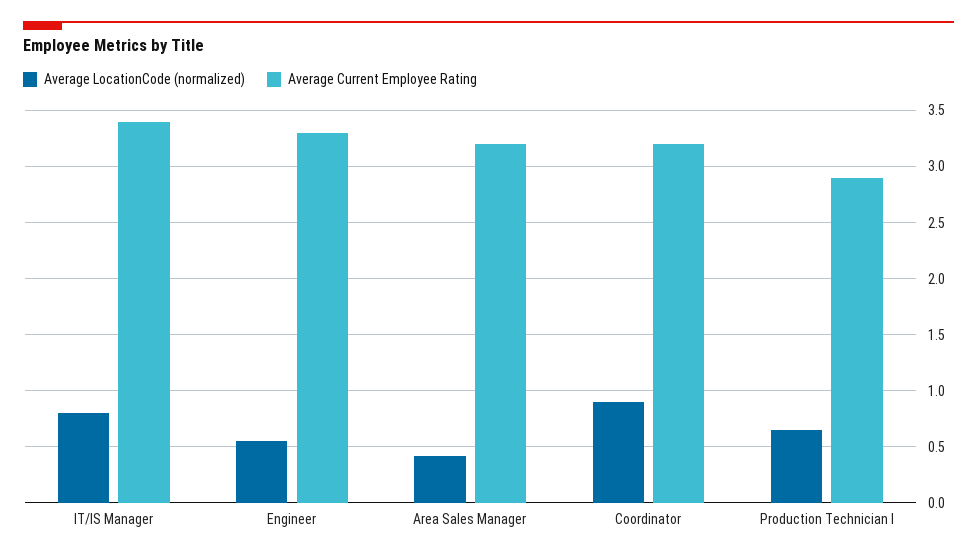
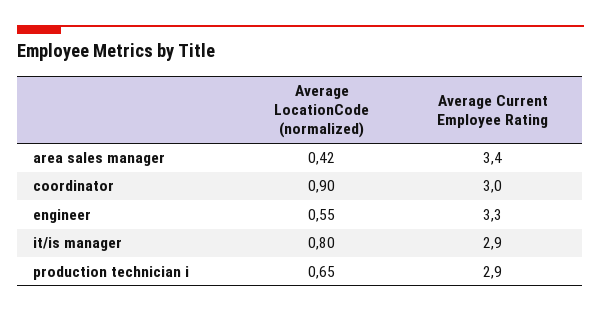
Average Current Employee Rating, IT/IS Manager: 3.4 -> 2.9
Average Current Employee Rating, Area Sales Manager: 3.2 -> 3.4
Average Current Employee Rating, Coordinator: 3.2 -> 3

